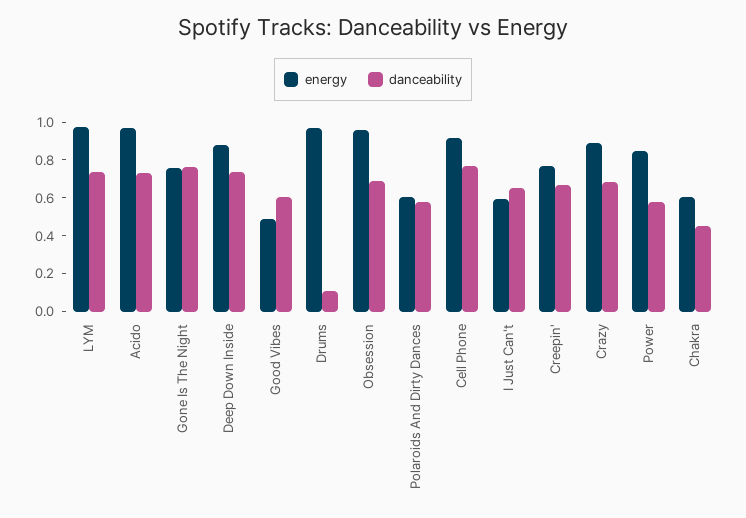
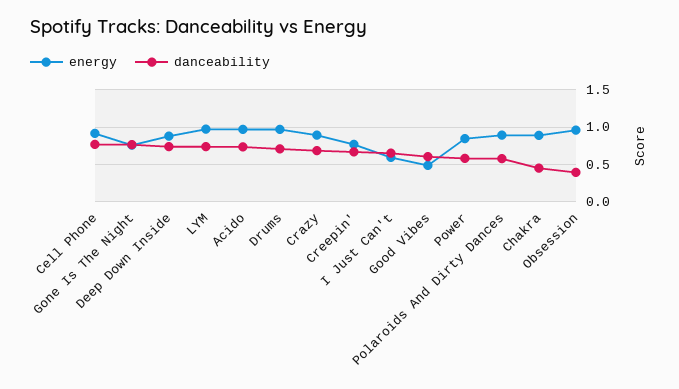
danceability, Drums: 0.1 -> 0.7
danceability, Obsession: 0.7 -> 0.4
energy, Polaroids And Dirty Dances: 0.6 -> 0.9
energy, Chakra: 0.6 -> 0.9

